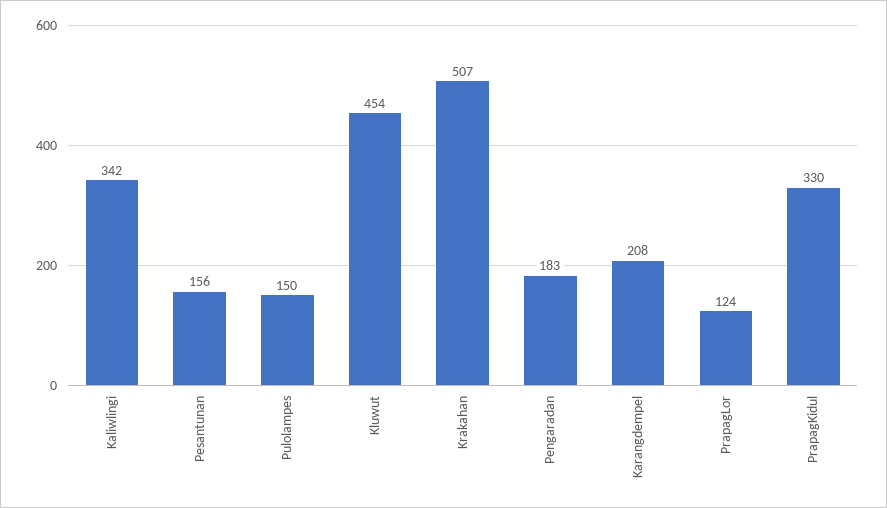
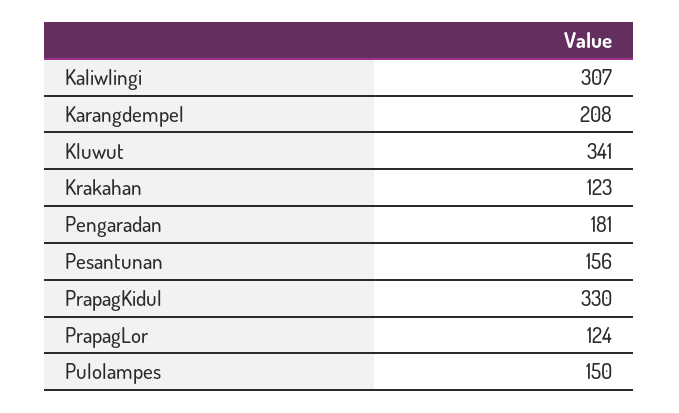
Kaliwlingi: 342 -> 307
Kluwut: 454 -> 341
Krakahan: 507 -> 123
Pengaradan: 183 -> 181

